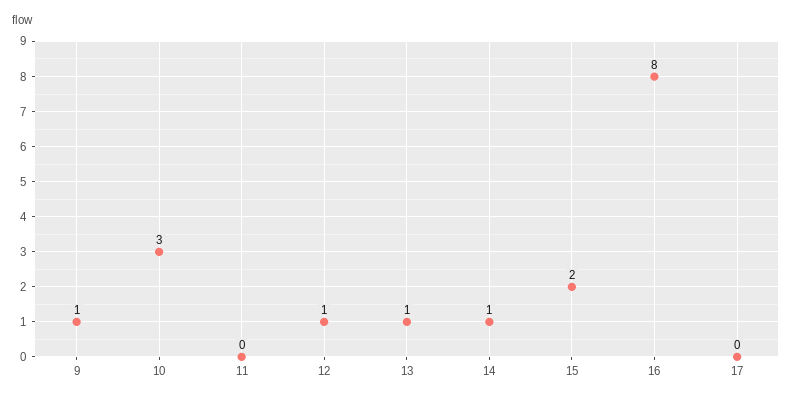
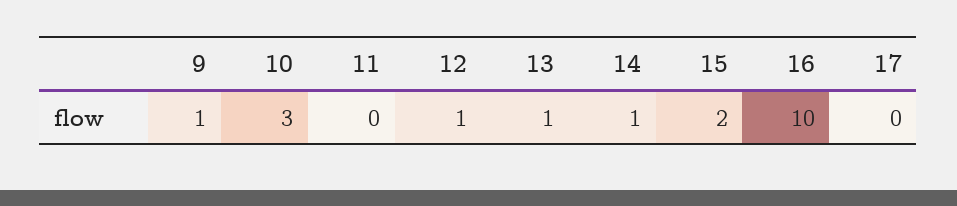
16: 8 -> 10

